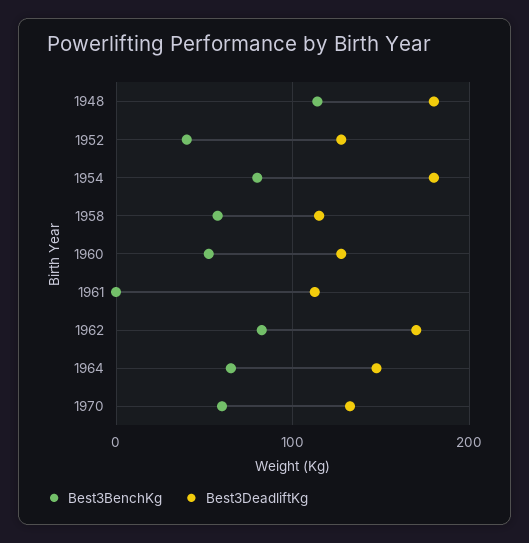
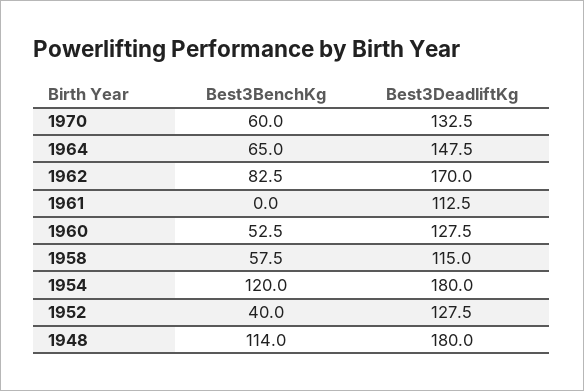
Best3BenchKg, 1954: 80 -> 120

